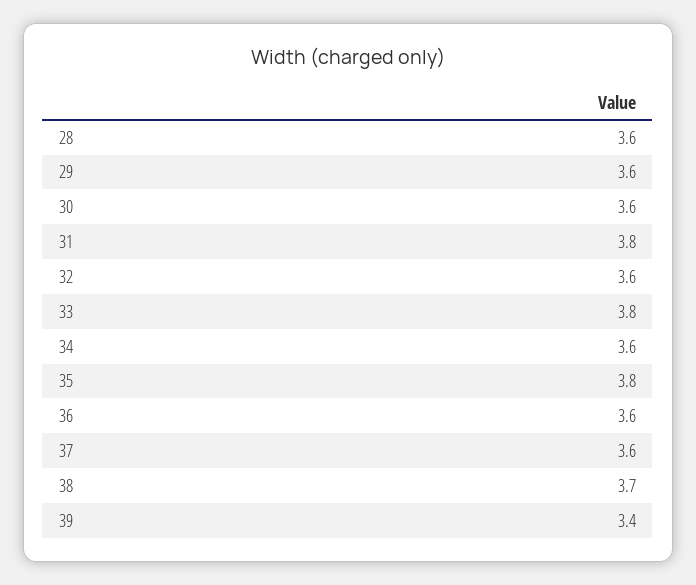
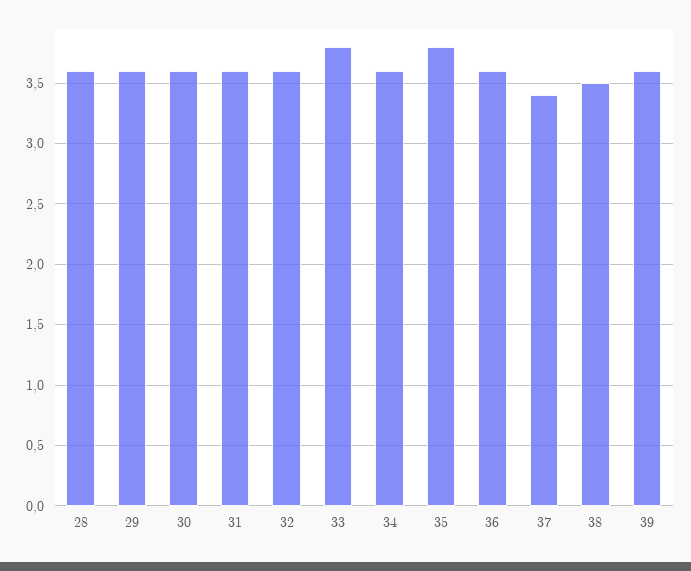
31: 3.8 -> 3.6
37: 3.6 -> 3.4
38: 3.7 -> 3.5
39: 3.4 -> 3.6

